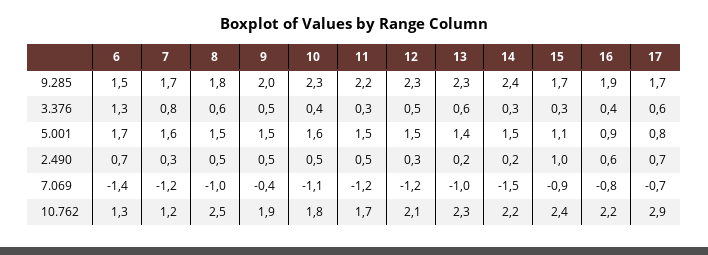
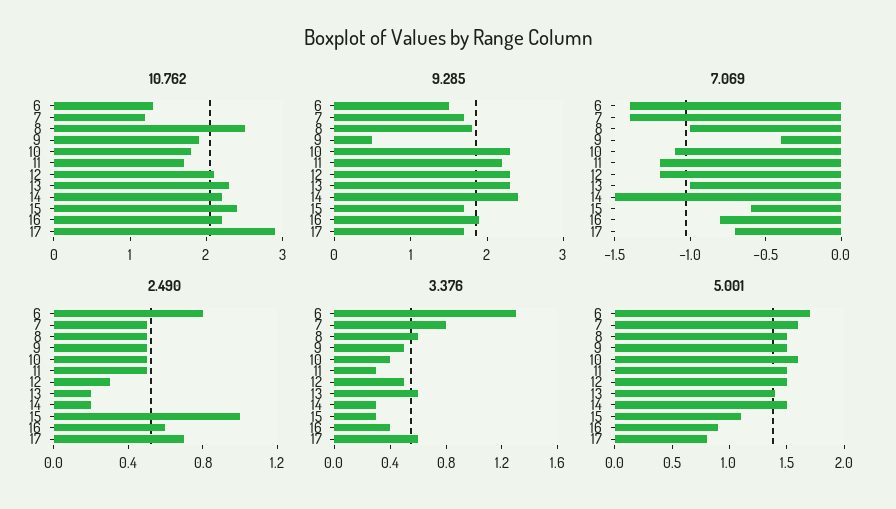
9.285, 9: 2 -> 0.5
2.490, 6: 0.7 -> 0.8
2.490, 7: 0.3 -> 0.5
7.069, 7: -1.2 -> -1.4
7.069, 15: -0.9 -> -0.6

